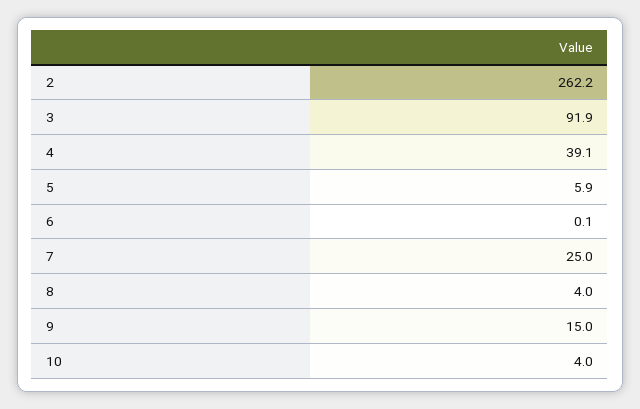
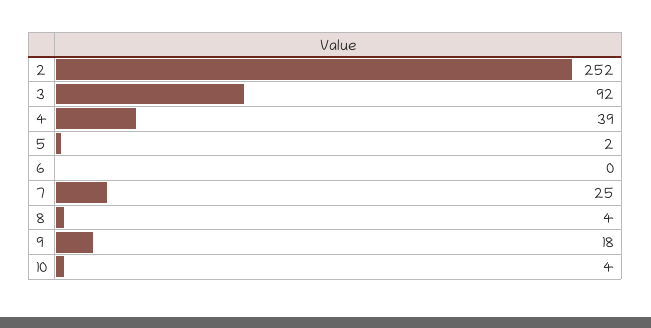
2: 262.2 -> 252
5: 5.9 -> 2
9: 15 -> 18

